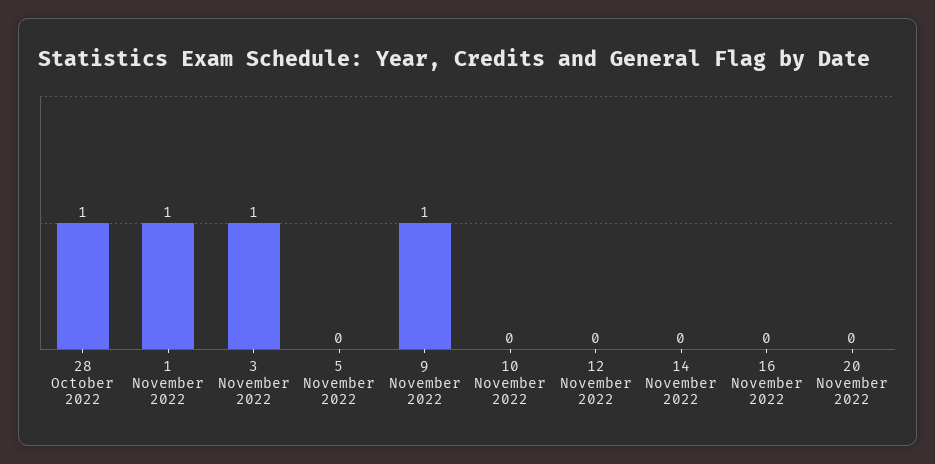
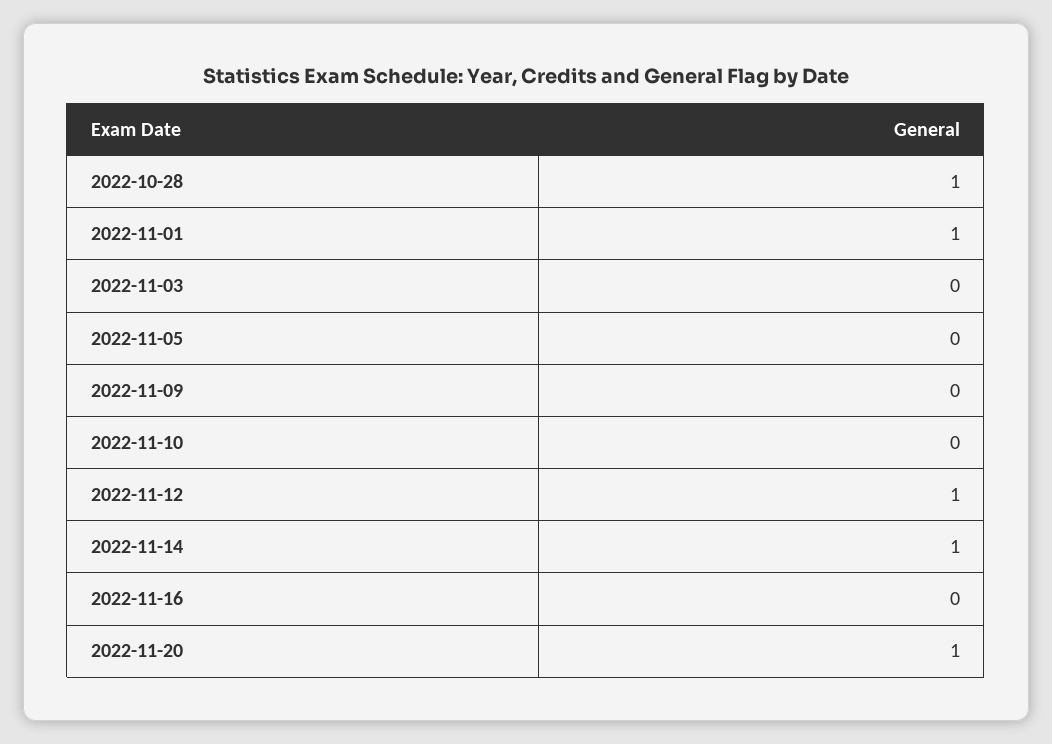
3 November 2022: 1 -> 0
9 November 2022: 1 -> 0
12 November 2022: 0 -> 1
14 November 2022: 0 -> 1
20 November 2022: 0 -> 1

